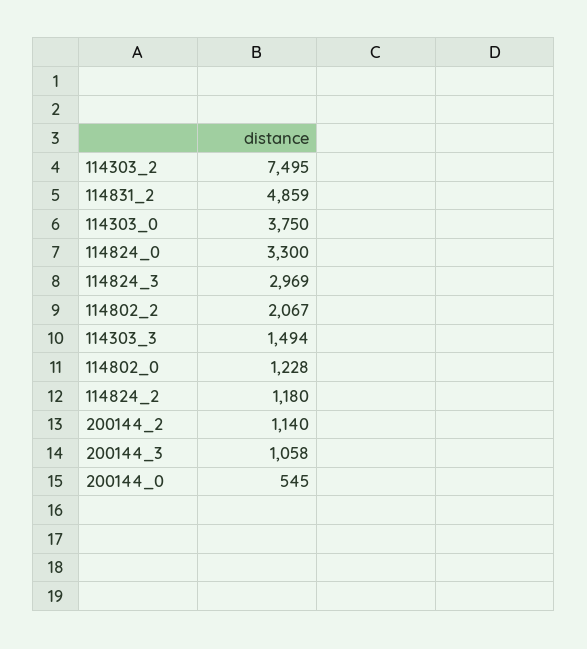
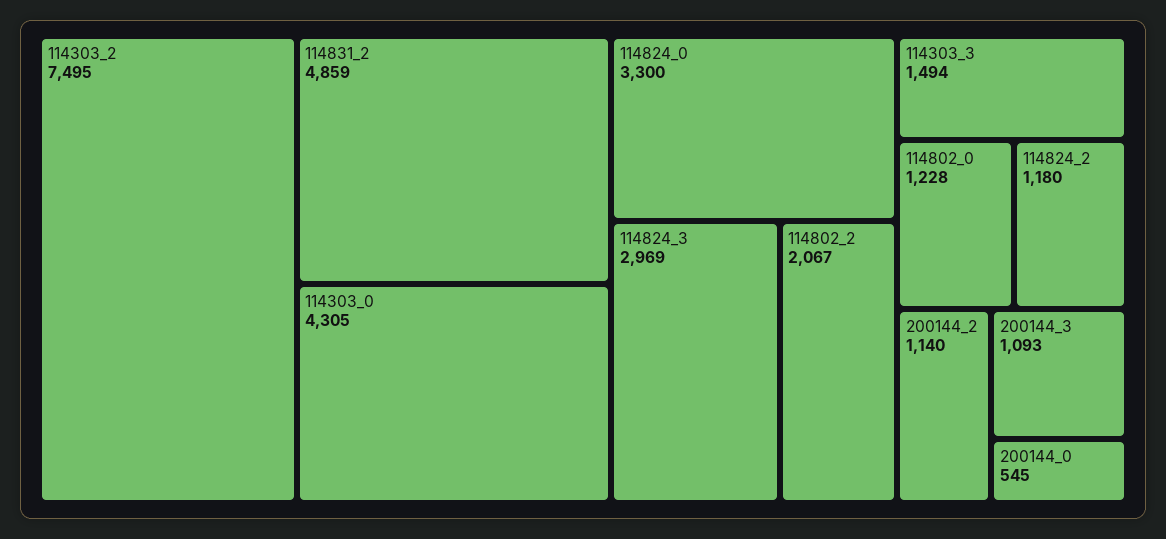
114303_0: 3750 -> 4305
200144_3: 1058 -> 1093

